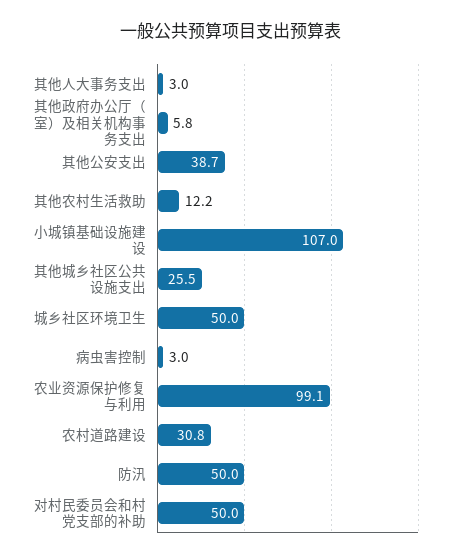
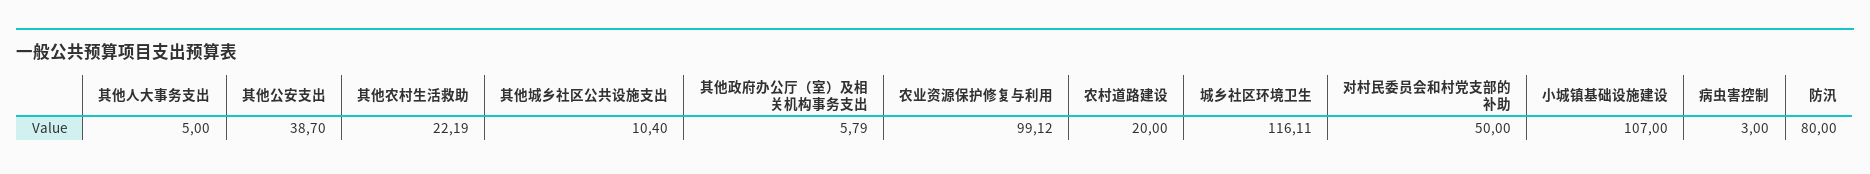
其他人大事务支出: 3 -> 5
其他农村生活救助: 12.2 -> 22.19
其他城乡社区公共设施支出: 25.5 -> 10.4
城乡社区环境卫生: 50 -> 116.11
农村道路建设: 30.8 -> 20
防汛: 50 -> 80

